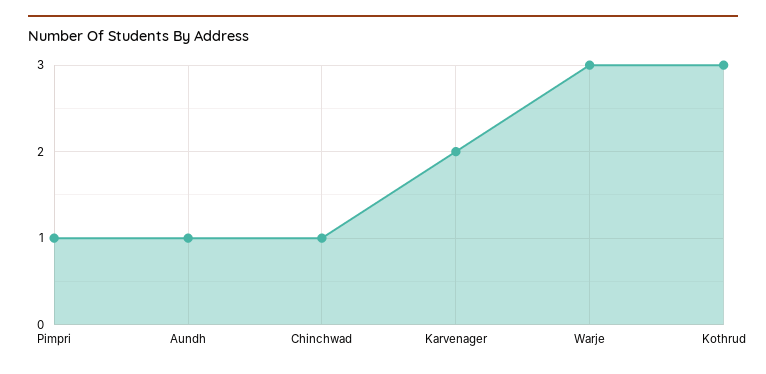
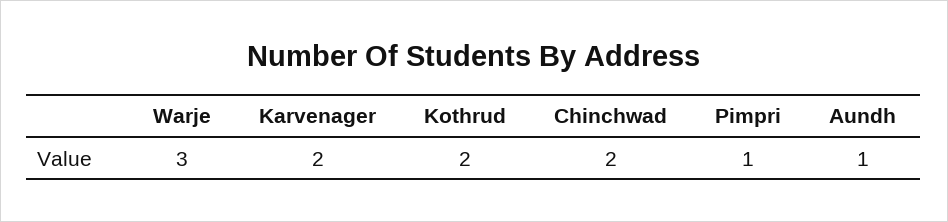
Chinchwad: 1 -> 2
Kothrud: 3 -> 2

